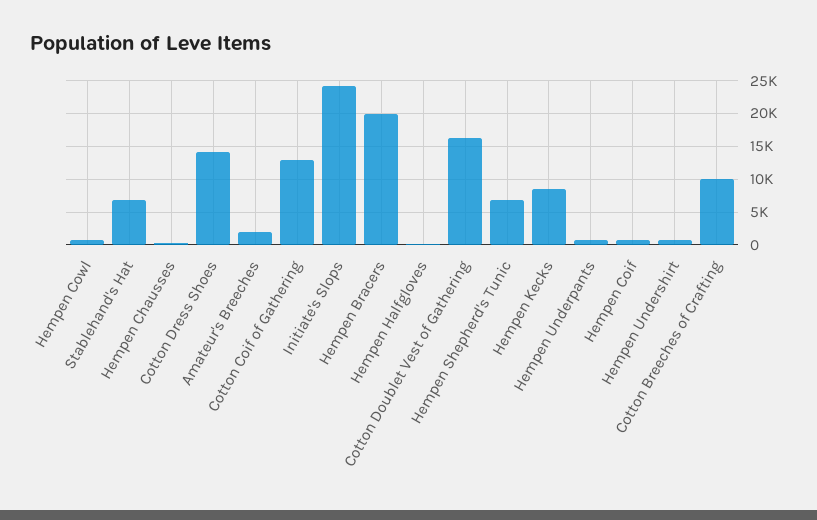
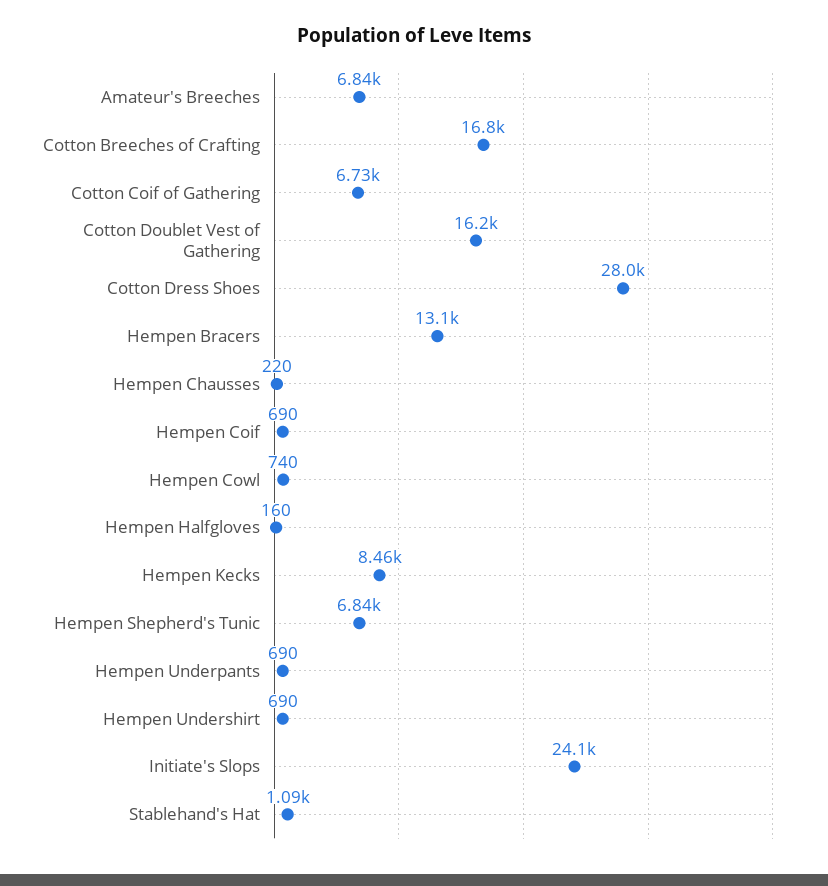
Stablehand's Hat: 7000 -> 1090
Cotton Dress Shoes: 14000 -> 28000
Amateur's Breeches: 2000 -> 6840
Cotton Coif of Gathering: 13000 -> 6730
Hempen Bracers: 20000 -> 13100
Cotton Breeches of Crafting: 10000 -> 16800

